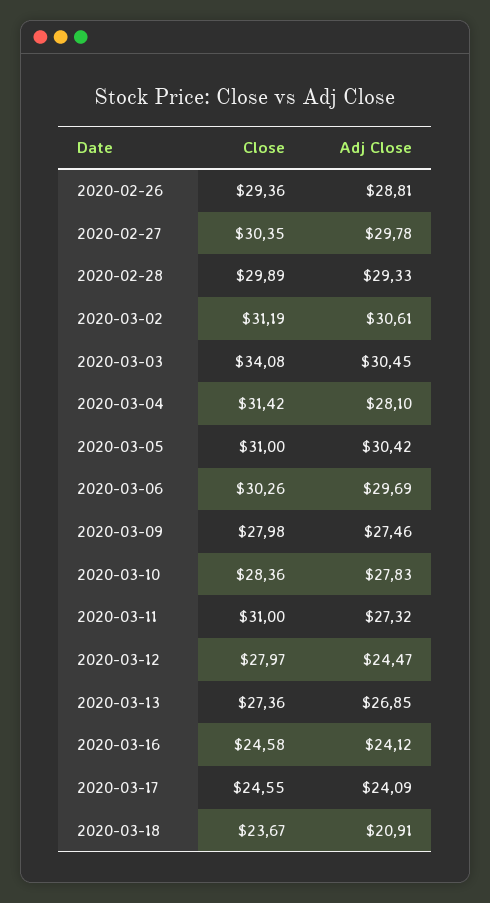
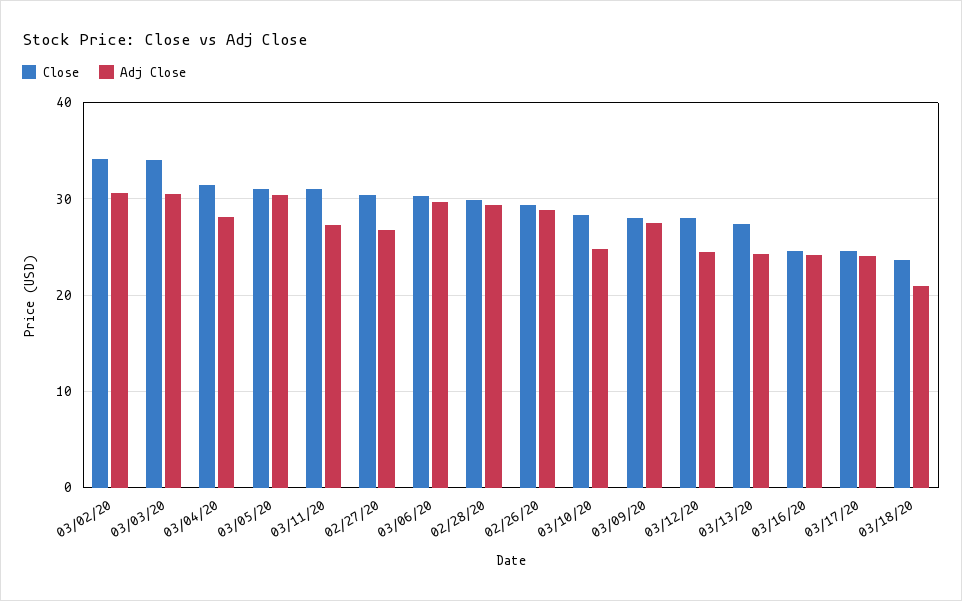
Adj Close, 2020-02-27: 29.78 -> 27
Close, 2020-03-02: 31.19 -> 34
Adj Close, 2020-03-10: 27.83 -> 25
Adj Close, 2020-03-13: 26.85 -> 24

